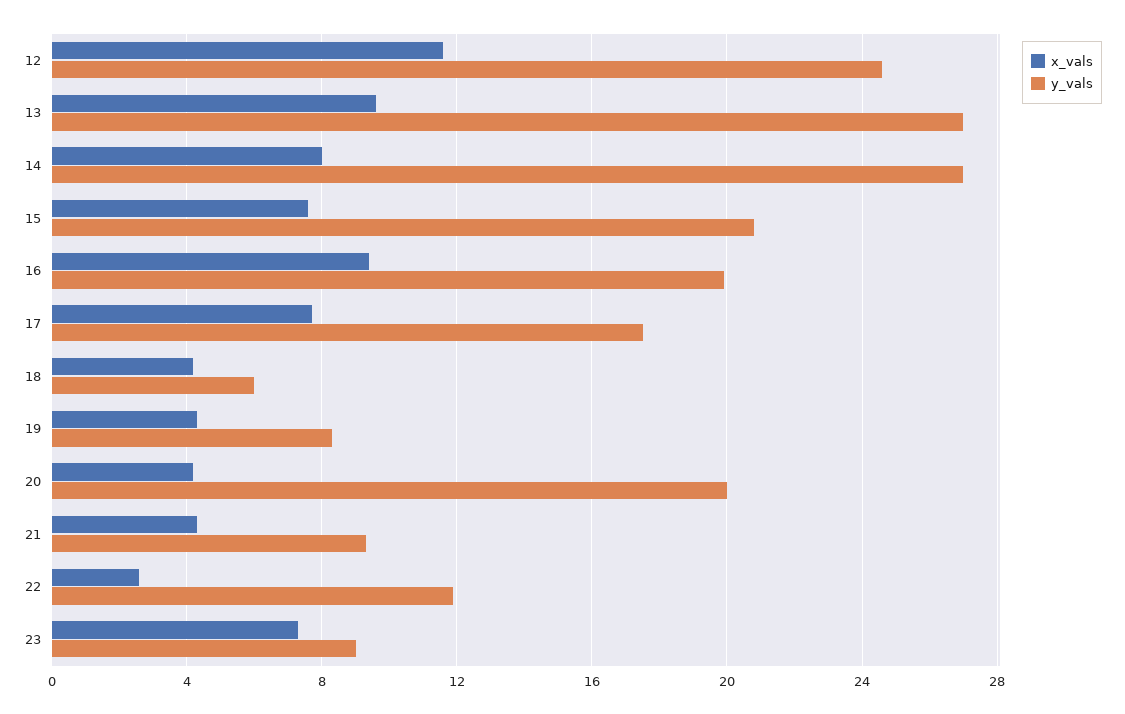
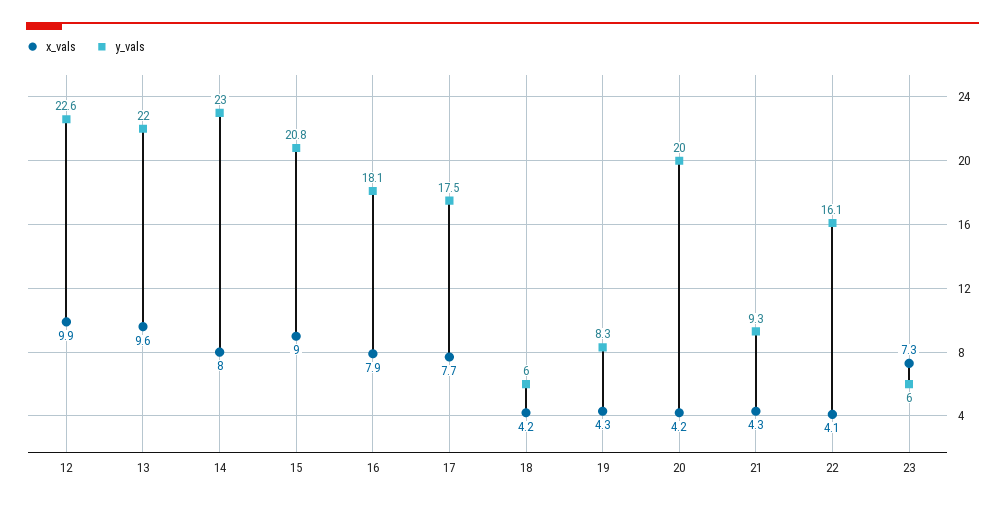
x_vals, 12: 11.5 -> 9.9
y_vals, 12: 24.5 -> 22.6
y_vals, 13: 27 -> 22
y_vals, 14: 27 -> 23
x_vals, 15: 7.5 -> 9
x_vals, 16: 9.5 -> 7.9
y_vals, 16: 20 -> 18.1
x_vals, 22: 2.5 -> 4.1
y_vals, 22: 12 -> 16.1
y_vals, 23: 9 -> 6

